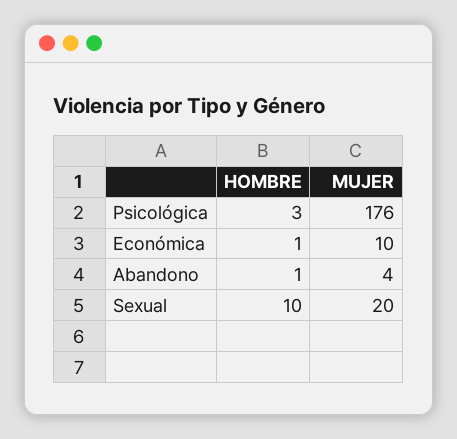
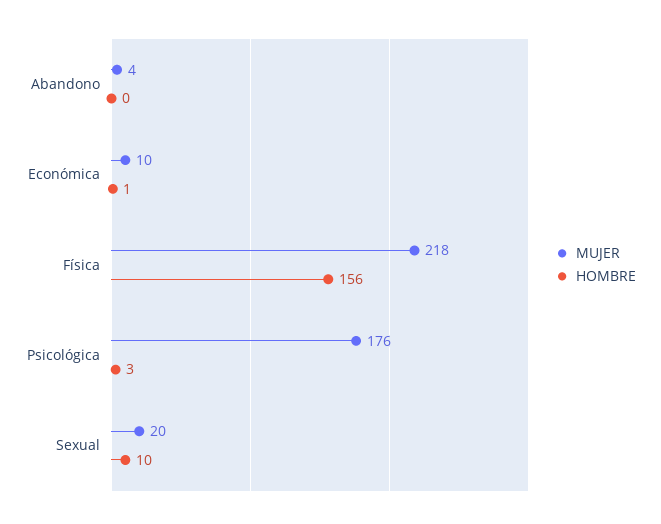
HOMBRE, Abandono: 1 -> 0
MUJER, Física: none -> 218
HOMBRE, Física: none -> 156

